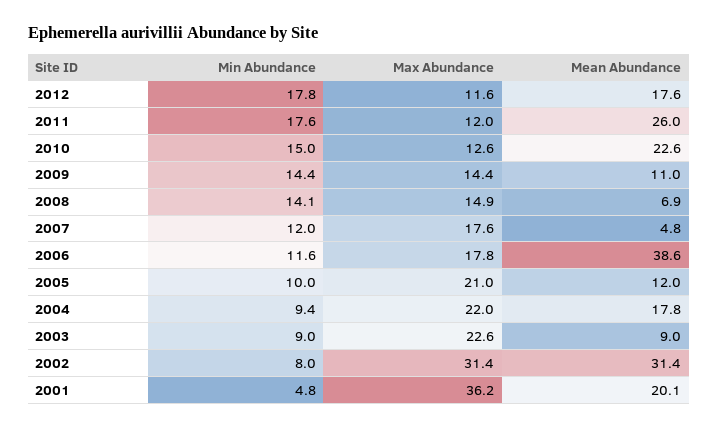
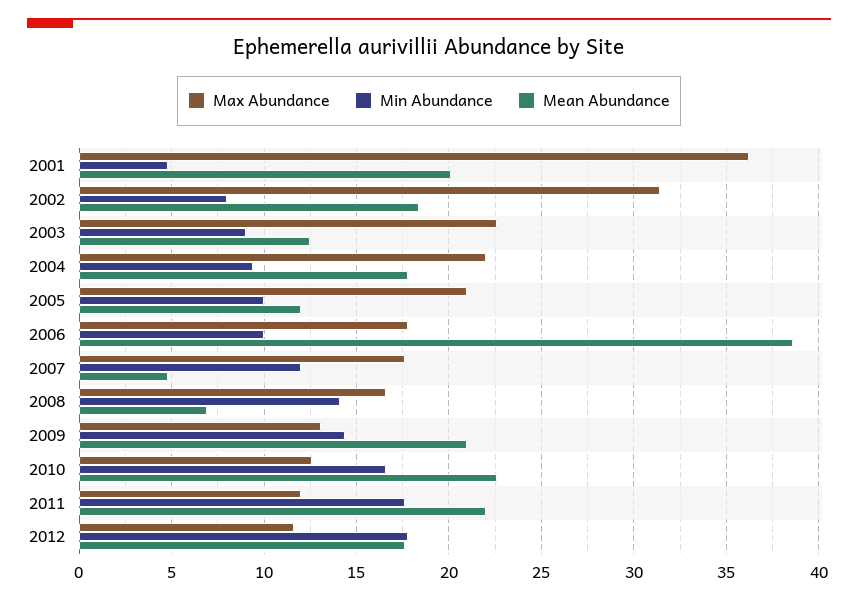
Mean Abundance, 2011: 26 -> 22
Min Abundance, 2010: 15 -> 16.5
Max Abundance, 2009: 14.4 -> 13
Mean Abundance, 2009: 11 -> 21
Max Abundance, 2008: 14.9 -> 16.5
Min Abundance, 2006: 11.6 -> 10
Mean Abundance, 2003: 9 -> 12.5
Mean Abundance, 2002: 31.4 -> 18.5

